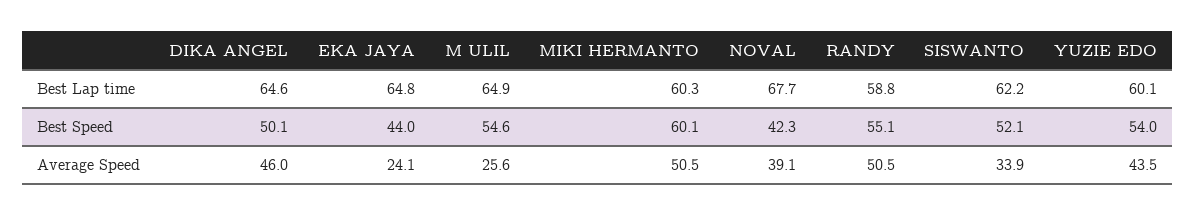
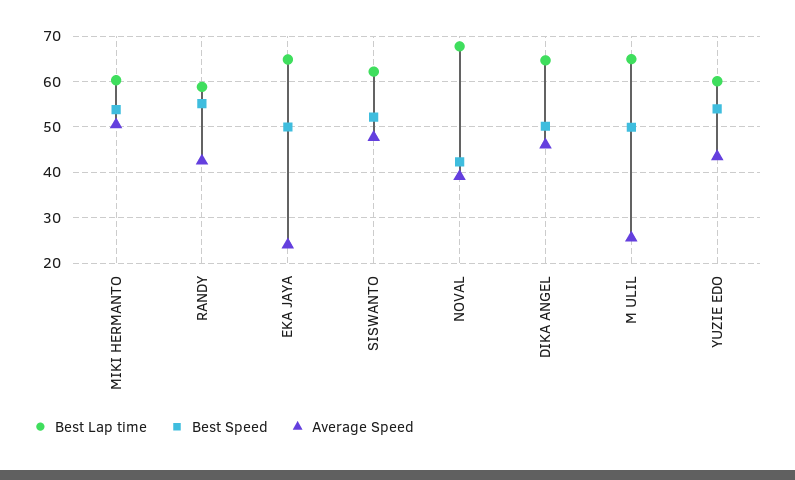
Best Speed, EKA JAYA: 44 -> 50
Best Speed, M ULIL: 54.6 -> 50
Best Speed, MIKI HERMANTO: 60.1 -> 54
Average Speed, RANDY: 50.5 -> 42
Average Speed, SISWANTO: 33.9 -> 48

